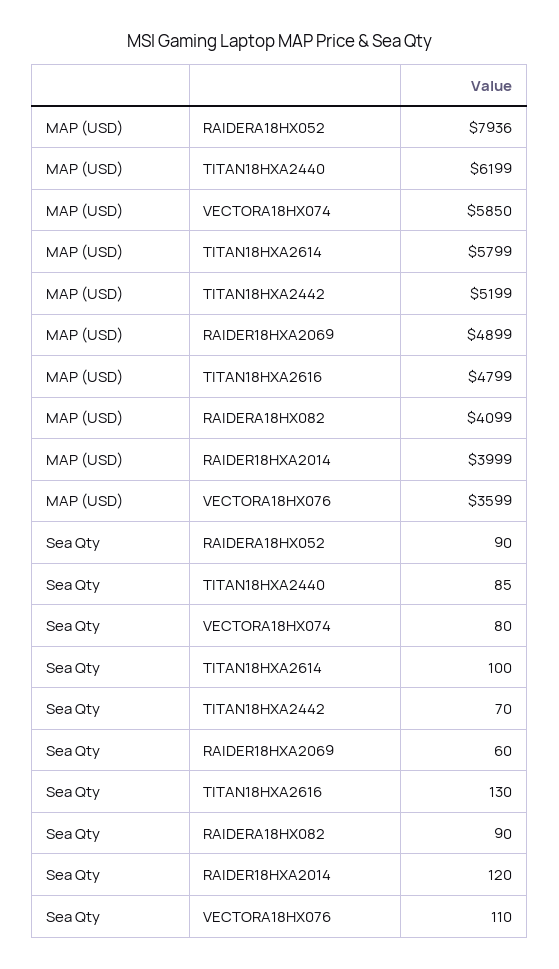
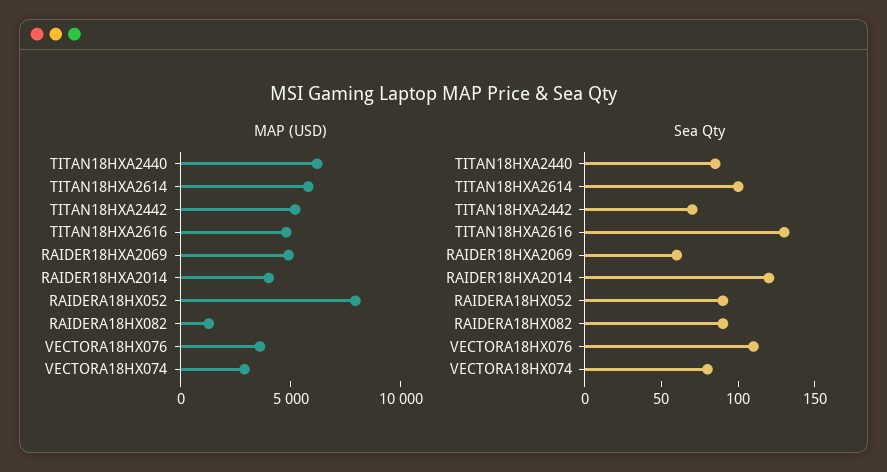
MAP (USD), VECTORA18HX074: 5850 -> 3000
MAP (USD), RAIDERA18HX082: 4099 -> 1000

